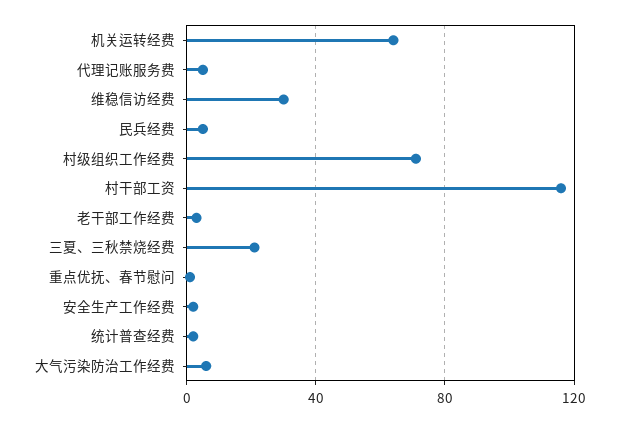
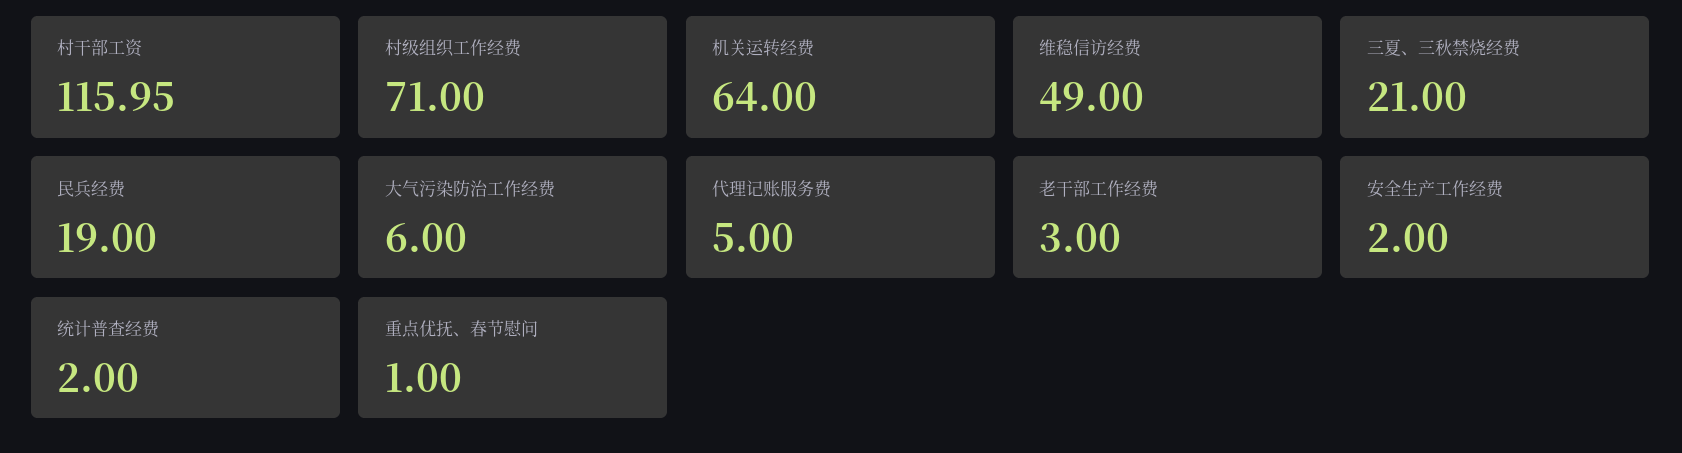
维稳信访经费: 30 -> 49
民兵经费: 5 -> 19

